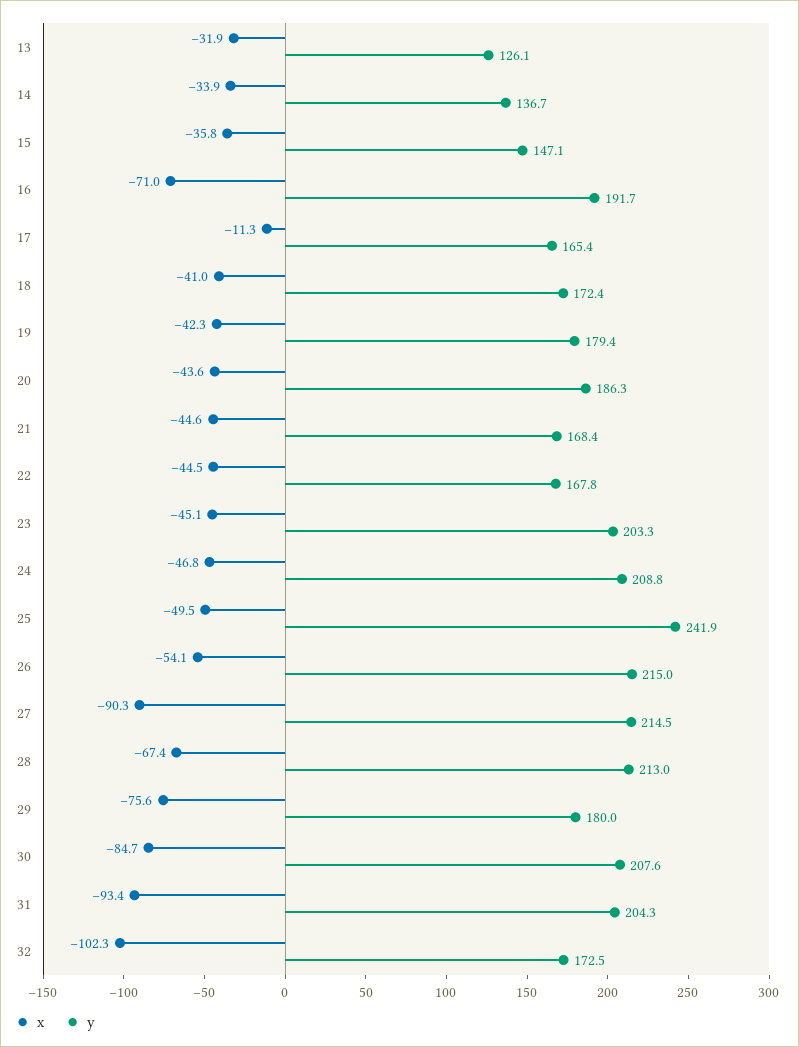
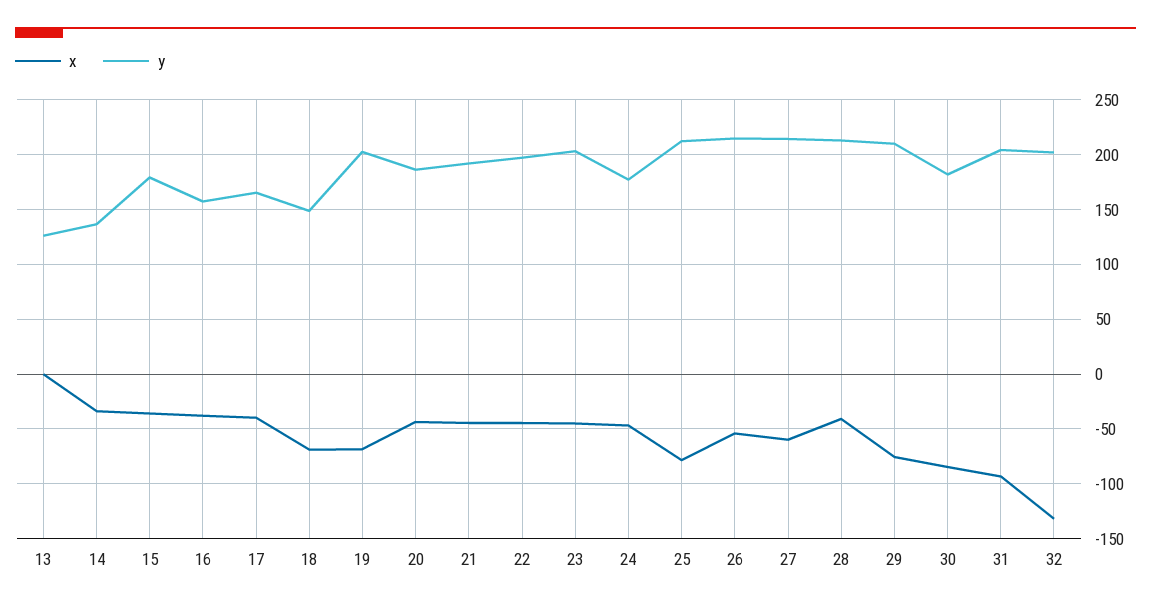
x, 13: -31.9 -> 0
y, 15: 147.1 -> 180
x, 16: -71 -> -40
y, 16: 191.7 -> 160
x, 17: -11.3 -> -40
x, 18: -41 -> -70
y, 18: 172.4 -> 150
x, 19: -42.3 -> -70
y, 19: 179.4 -> 200
y, 21: 168.4 -> 190
y, 22: 167.8 -> 200
y, 24: 208.8 -> 180
x, 25: -49.5 -> -80
y, 25: 241.9 -> 210
x, 27: -90.3 -> -60
x, 28: -67.4 -> -40
y, 29: 180 -> 210
y, 30: 207.6 -> 180
x, 32: -102.3 -> -130
y, 32: 172.5 -> 200

